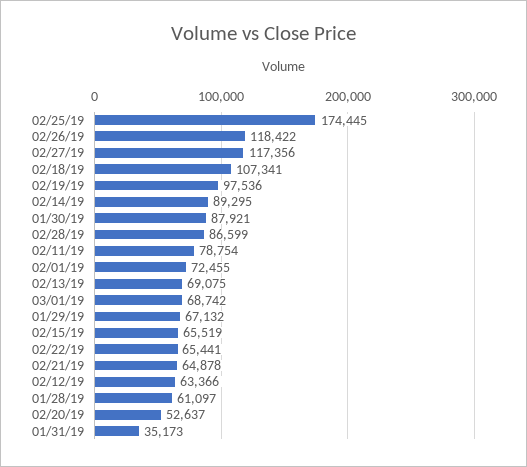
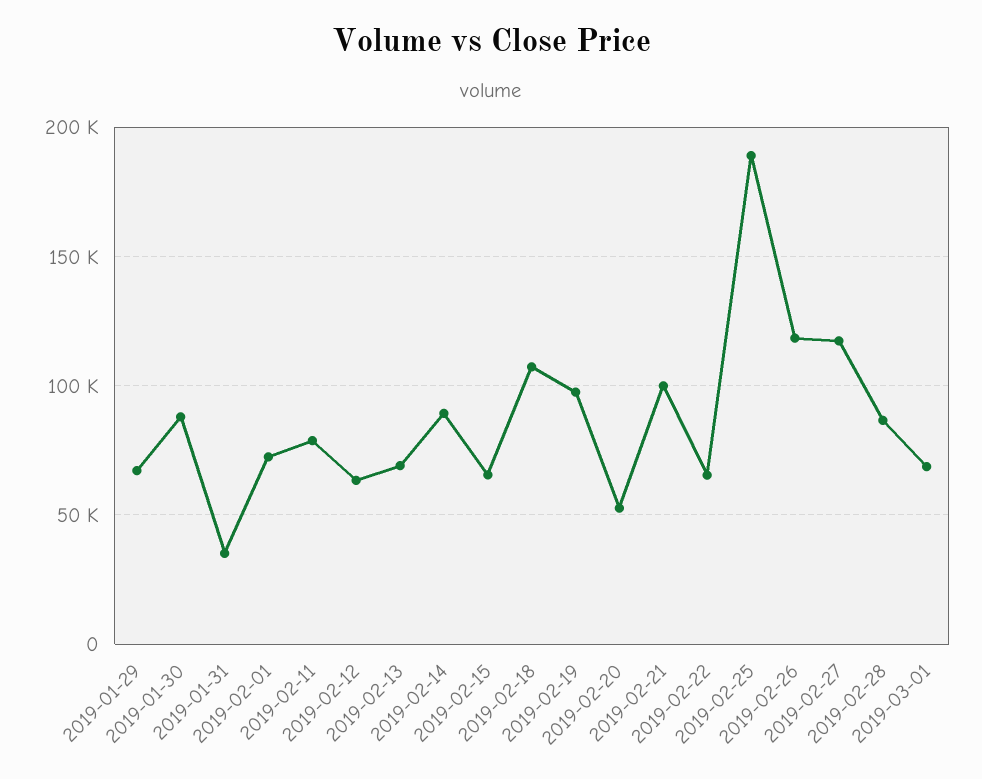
02/25/19: 174445 -> 190000
02/21/19: 64878 -> 100000
01/28/19: 61097 -> none

